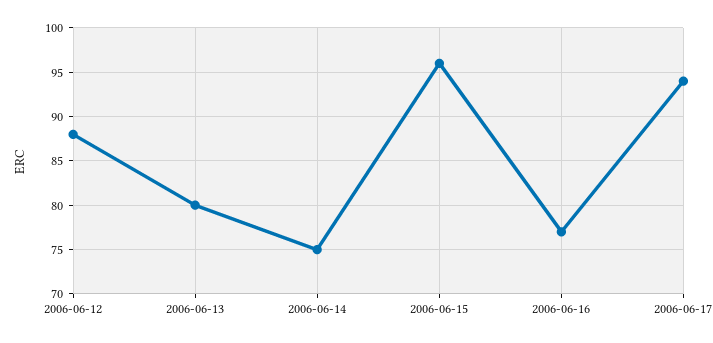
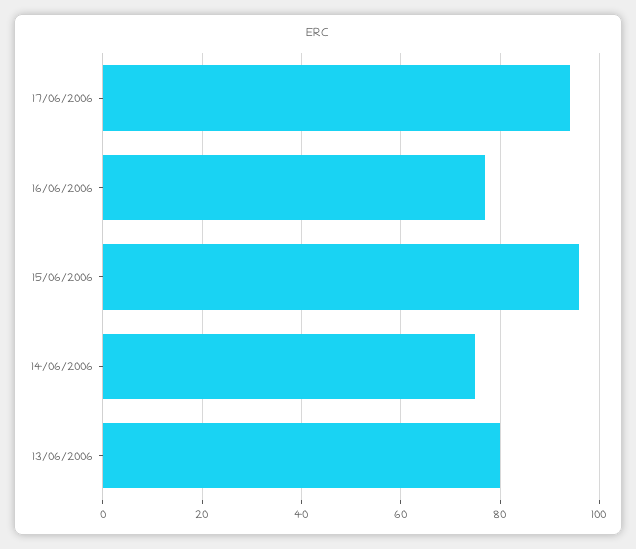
2006-06-12: 88 -> none

